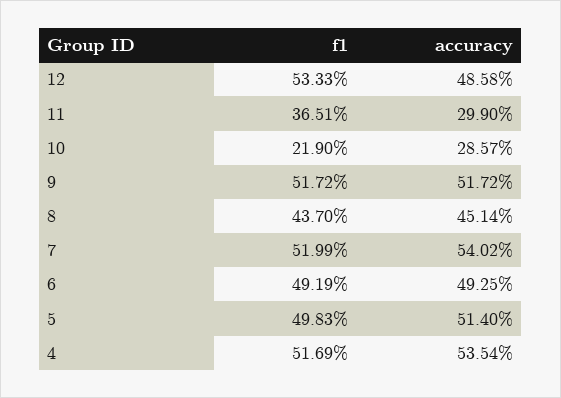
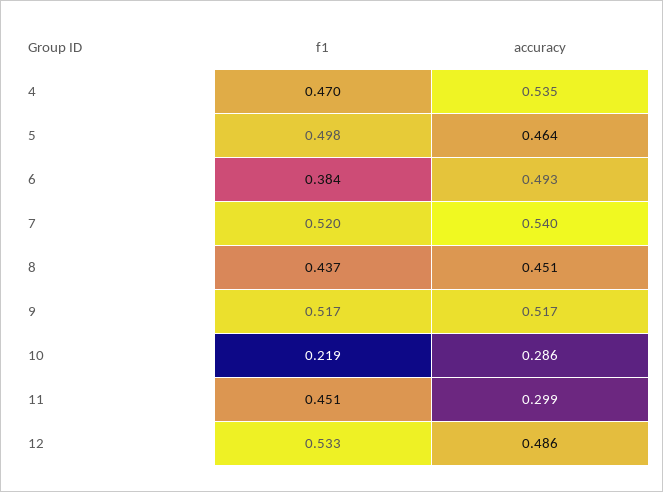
f1, 11: 0.3651 -> 0.451
f1, 6: 0.4919 -> 0.384
accuracy, 5: 0.514 -> 0.464
f1, 4: 0.5169 -> 0.47

